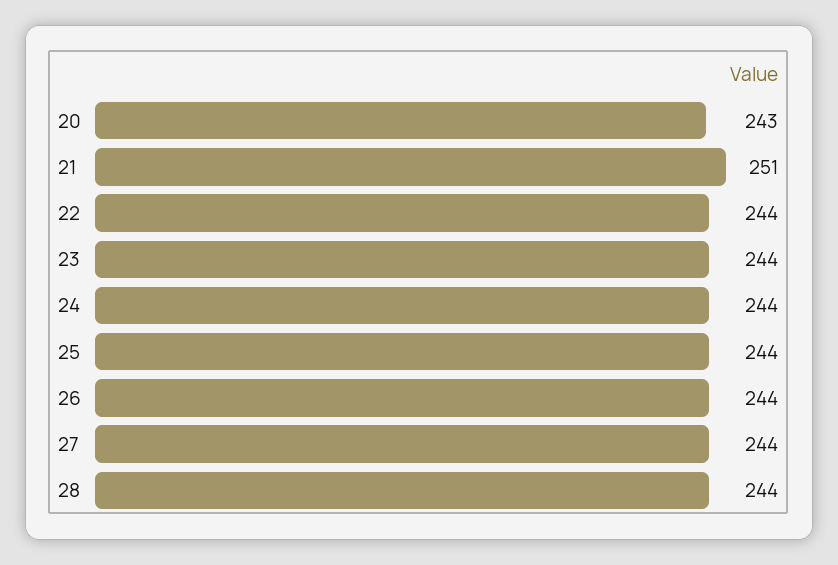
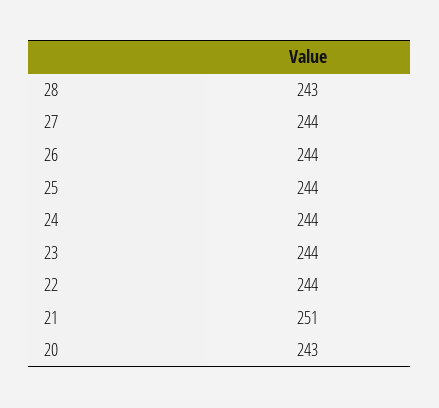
28: 244 -> 243

